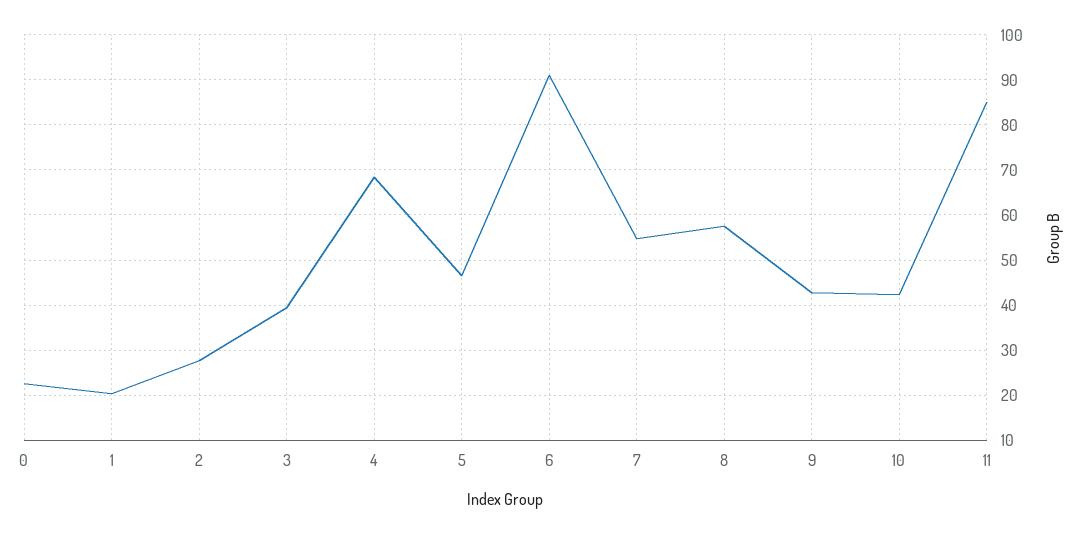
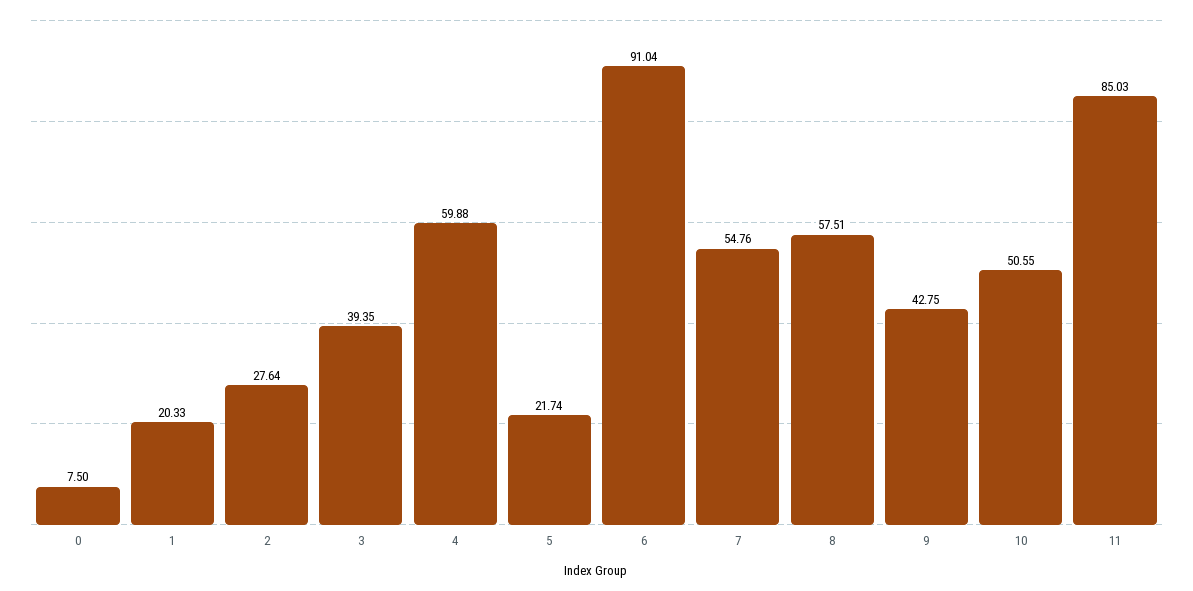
0: 22 -> 7.5
4: 68 -> 59.88
5: 46 -> 21.74
10: 42 -> 50.55

